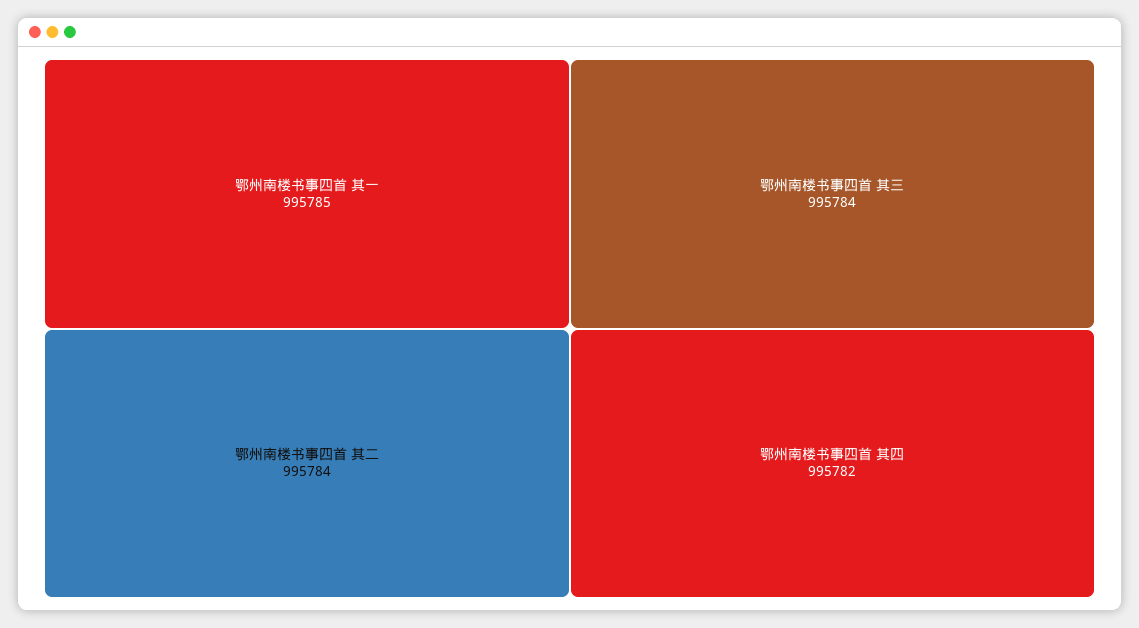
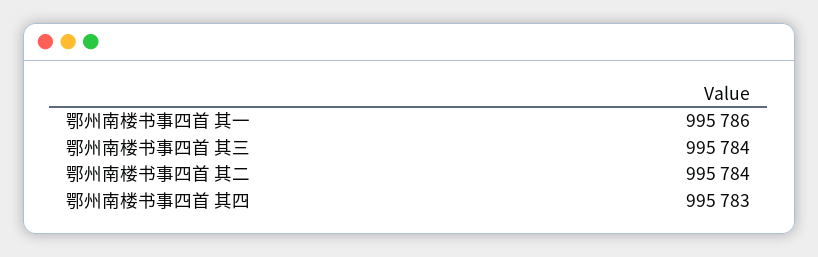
鄂州南楼书事四首 其一: 995785 -> 995786
鄂州南楼书事四首 其四: 995782 -> 995783

